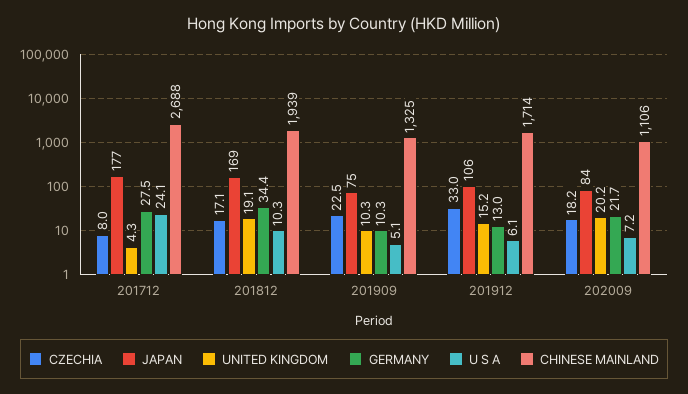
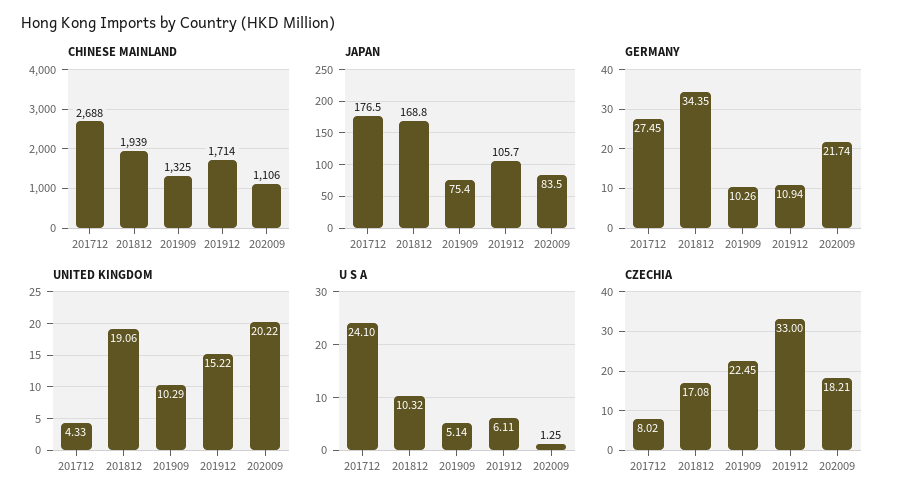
GERMANY, 201912: 13 -> 10.94
U S A, 202009: 7.2 -> 1.25

